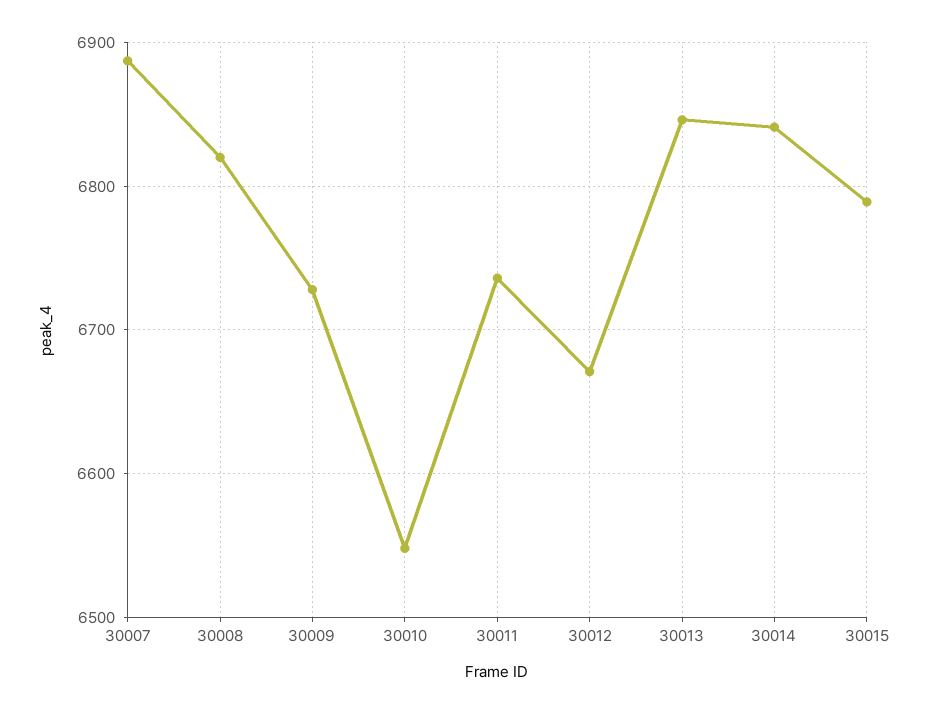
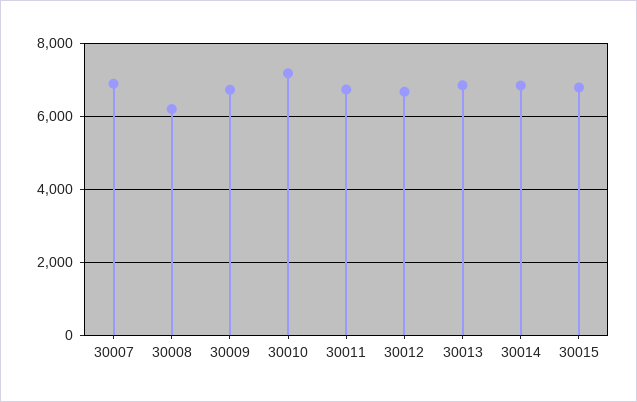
30008: 6820 -> 6200
30010: 6550 -> 7200

